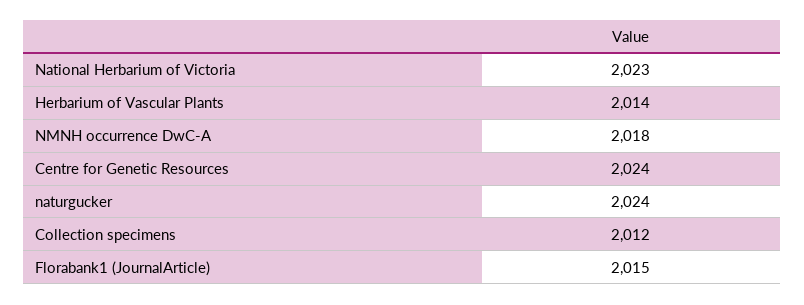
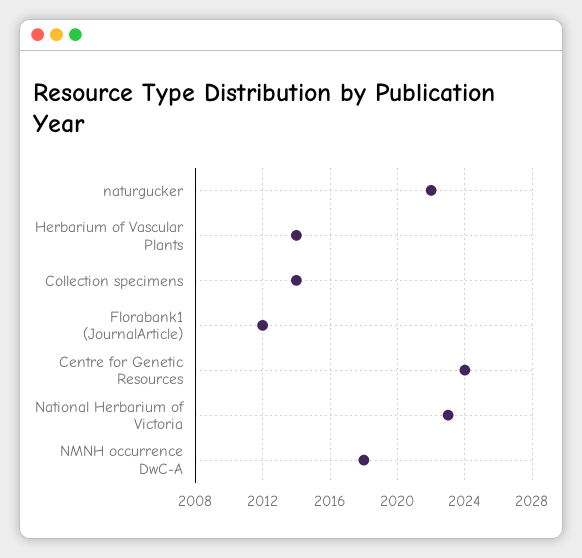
naturgucker: 2024 -> 2022
Collection specimens: 2012 -> 2014
Florabank1 (JournalArticle): 2015 -> 2012

